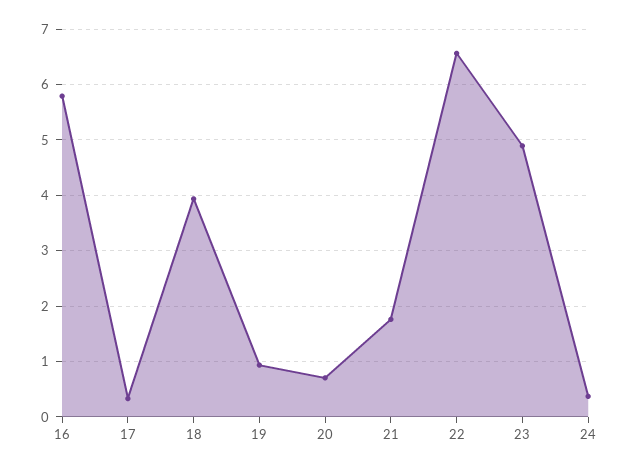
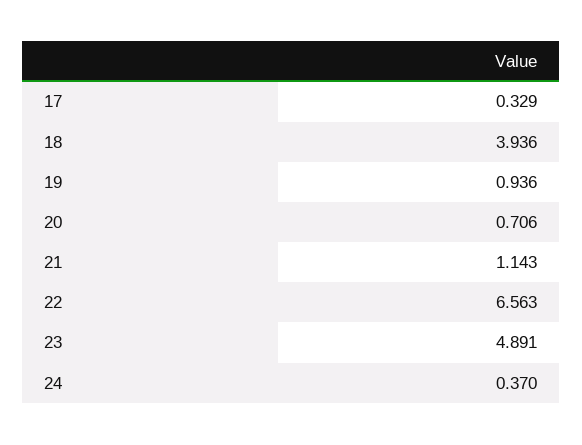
16: 5.8 -> none
21: 1.8 -> 1.143

